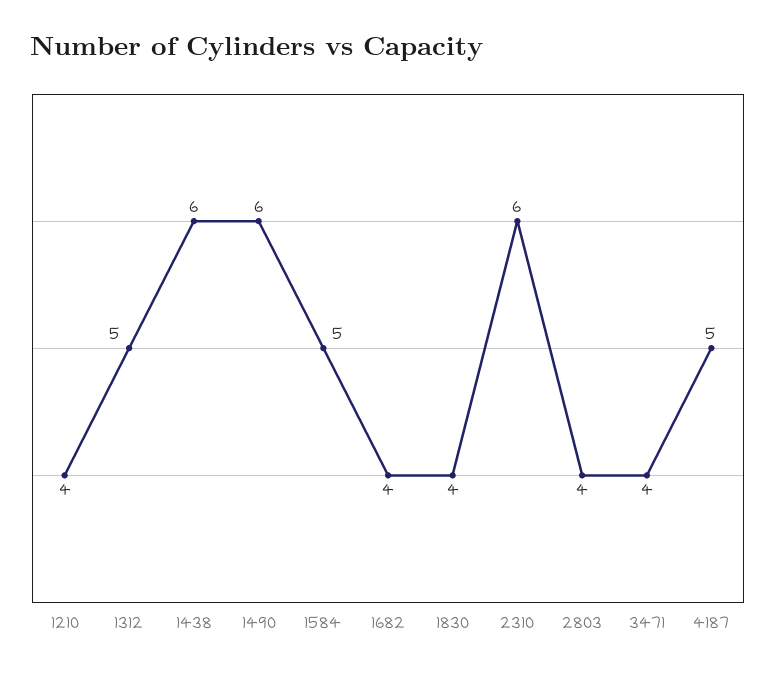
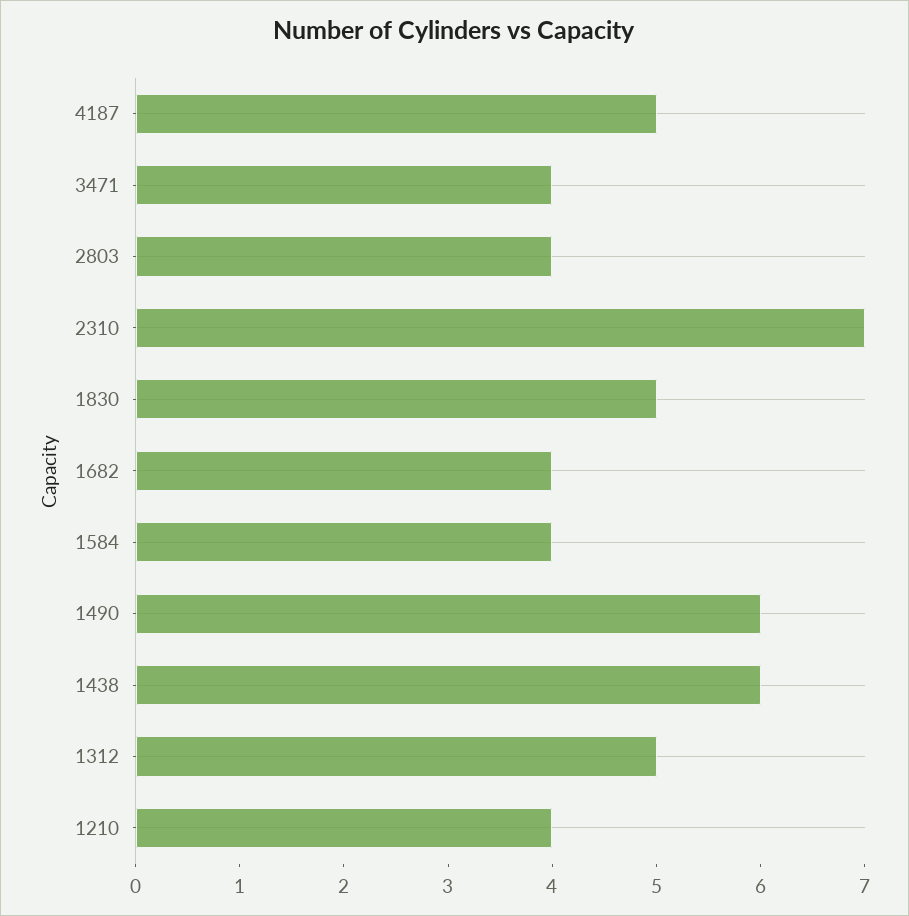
1584: 5 -> 4
1830: 4 -> 5
2310: 6 -> 7

